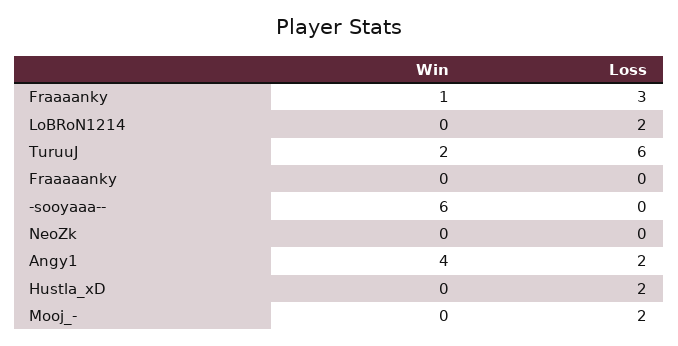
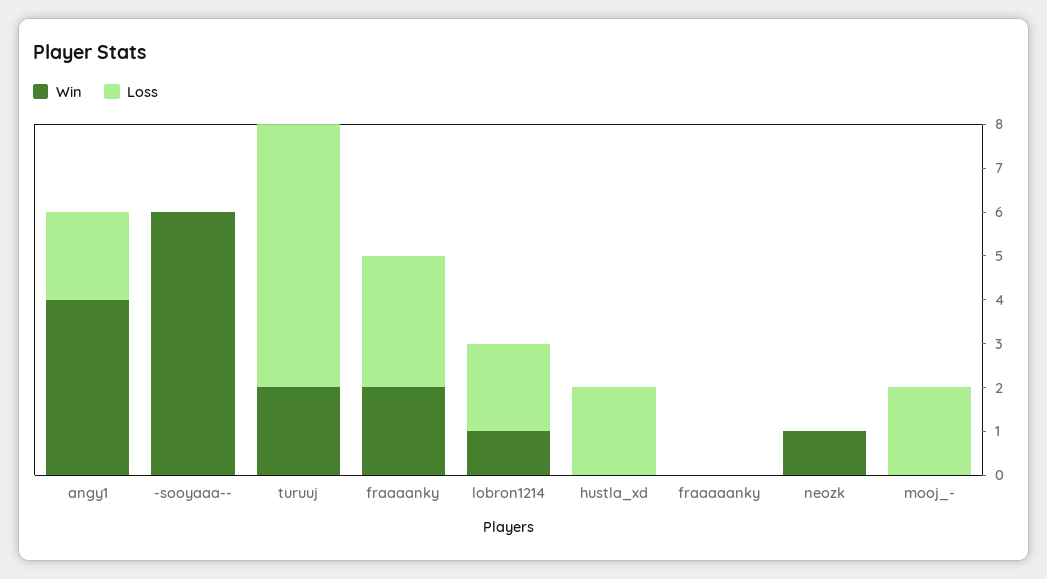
Win, Fraaaanky: 1 -> 2
Win, LoBRoN1214: 0 -> 1
Win, NeoZk: 0 -> 1

